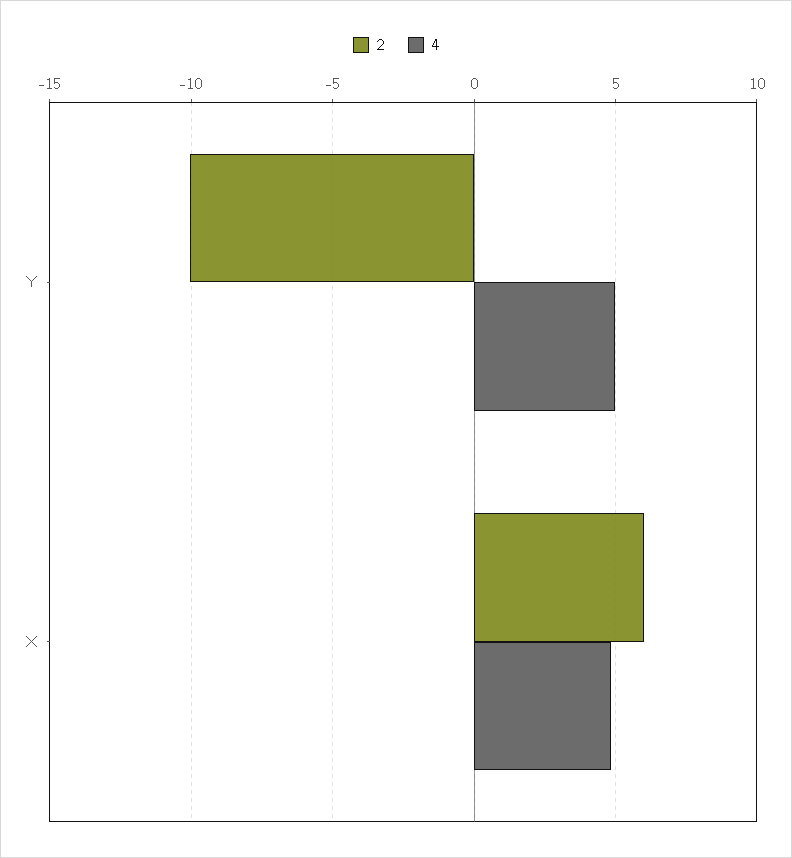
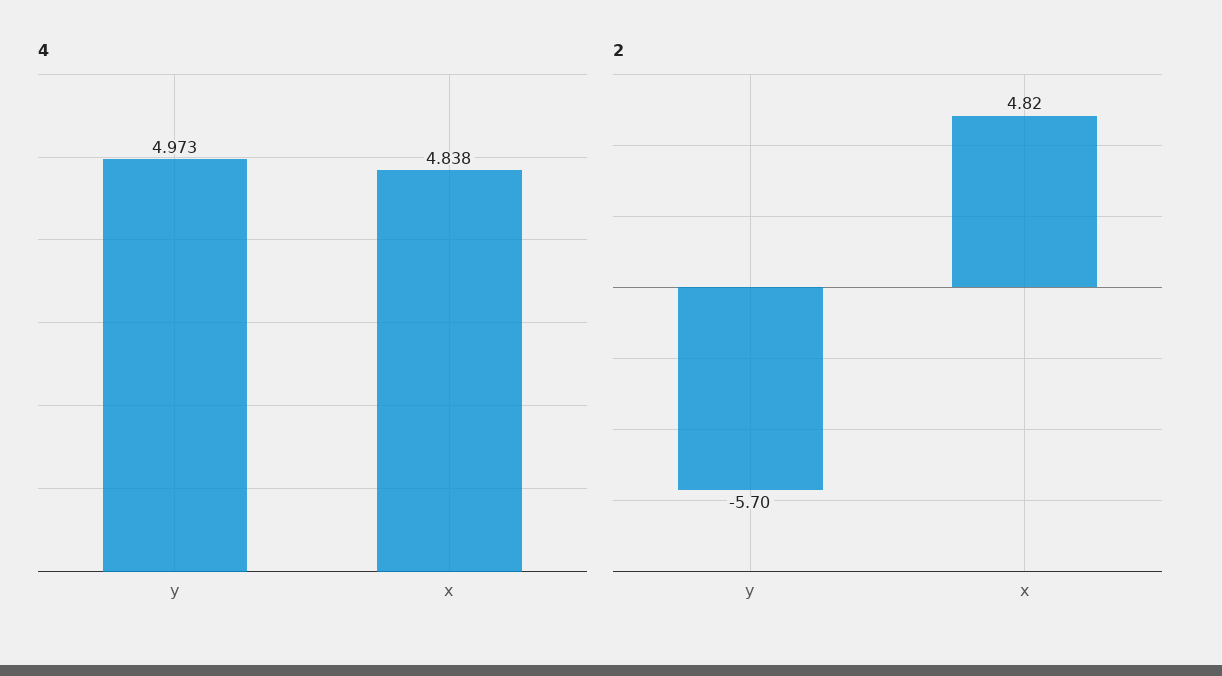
2, Y: -10 -> -5.7
2, X: 6 -> 4.82

